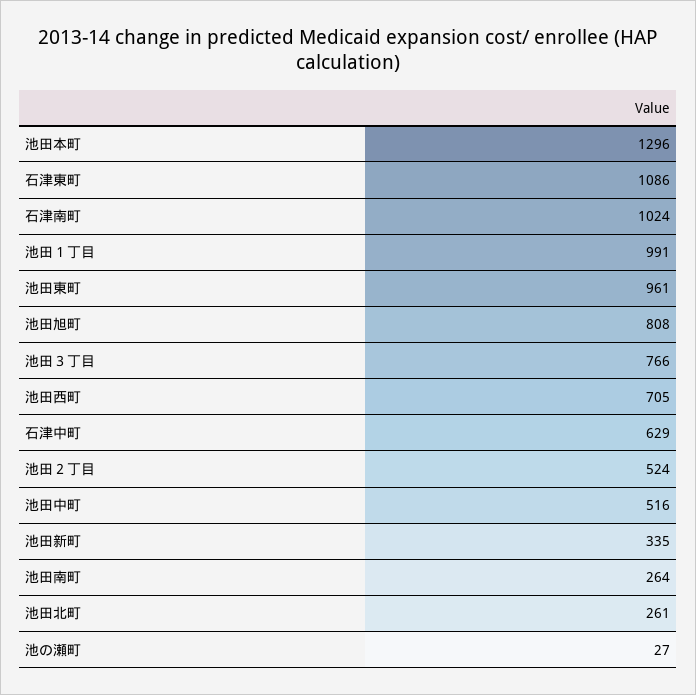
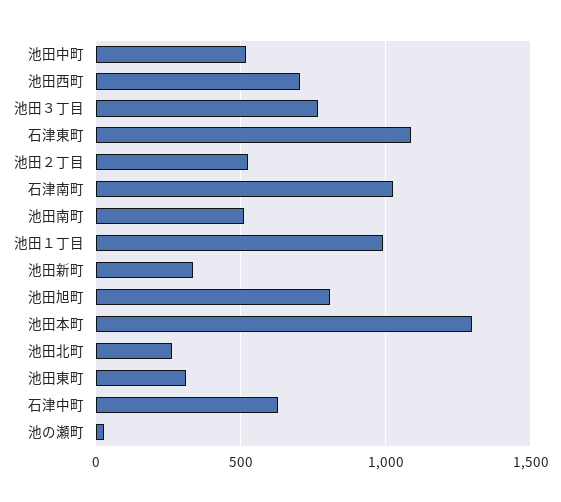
池田東町: 961 -> 300
池田南町: 264 -> 500

